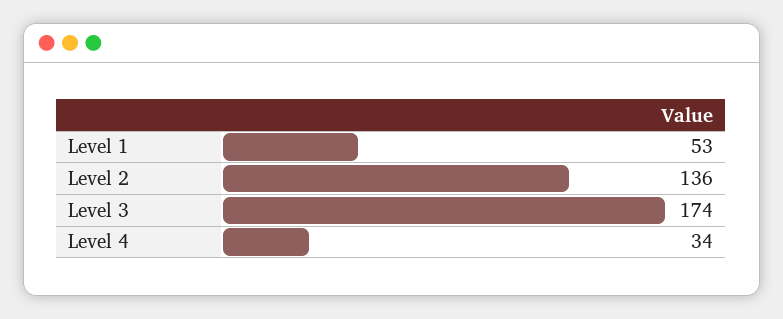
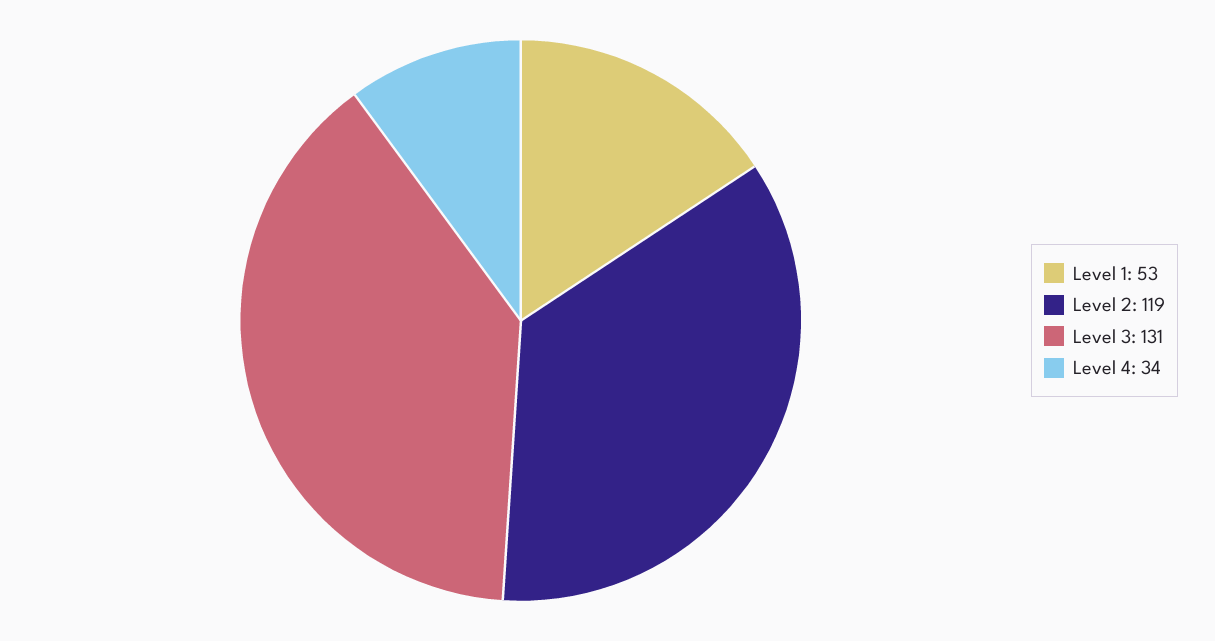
Level 2: 136 -> 119
Level 3: 174 -> 131

